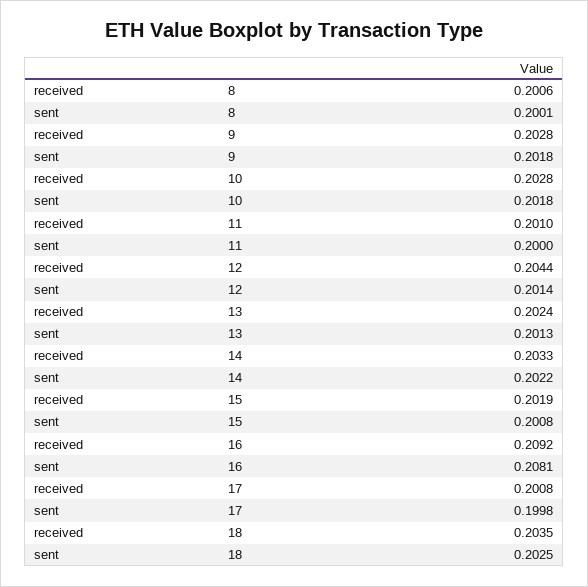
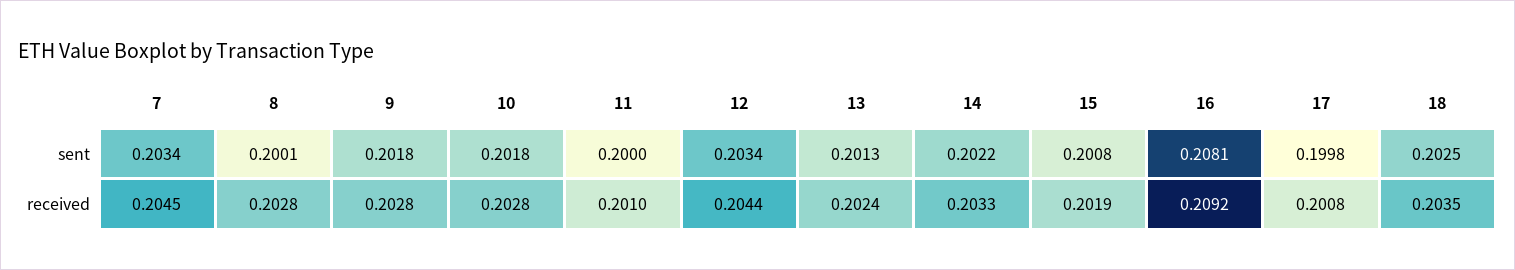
received, 8: 0.2006 -> 0.2028
sent, 12: 0.2014 -> 0.2034
sent, 7: none -> 0.2034
received, 7: none -> 0.2045

